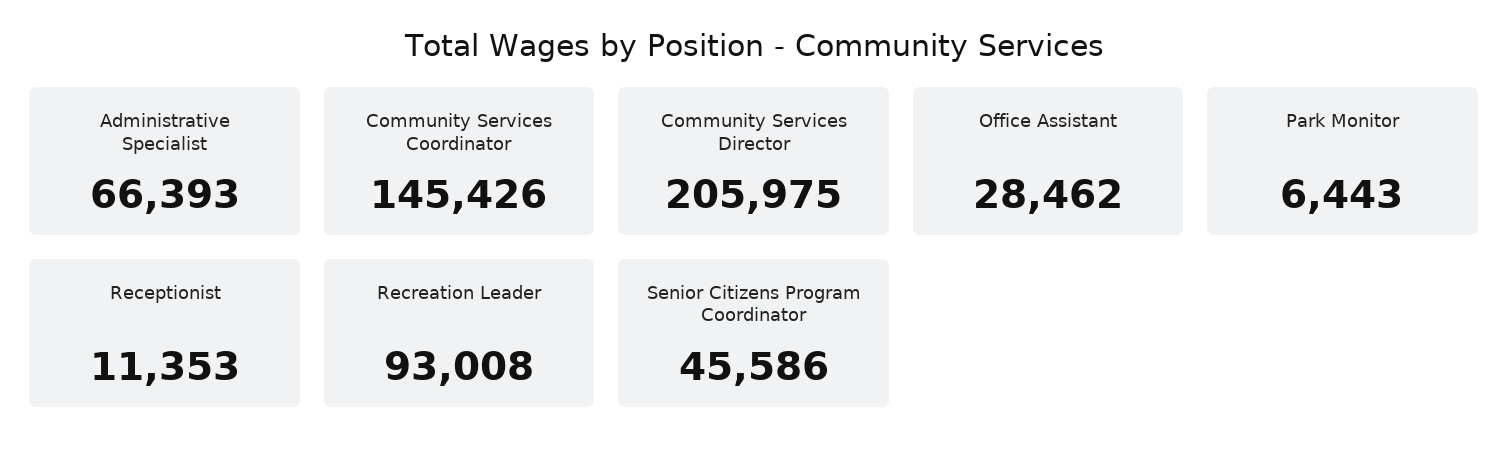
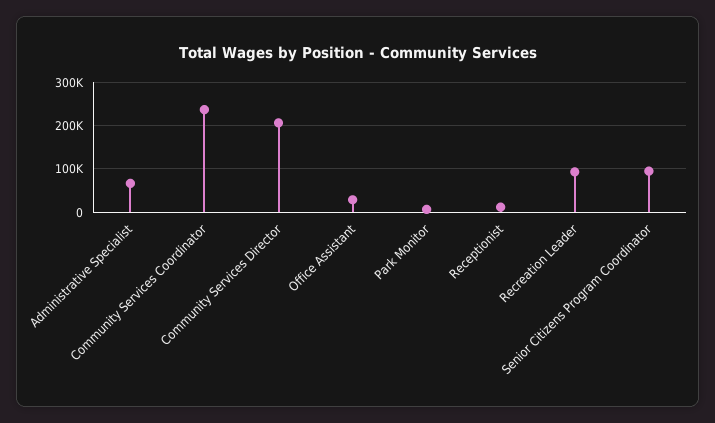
Community Services Coordinator: 145426 -> 240000
Senior Citizens Program Coordinator: 45586 -> 100000

